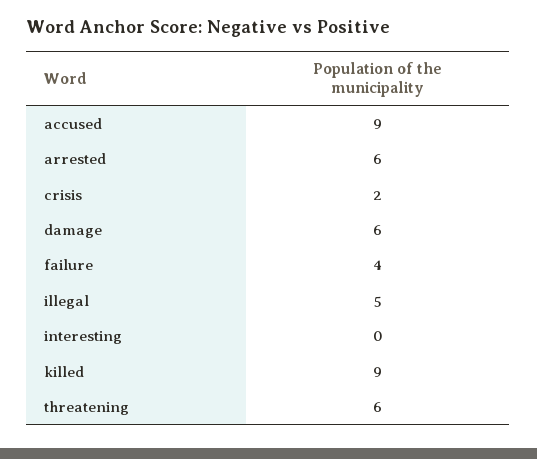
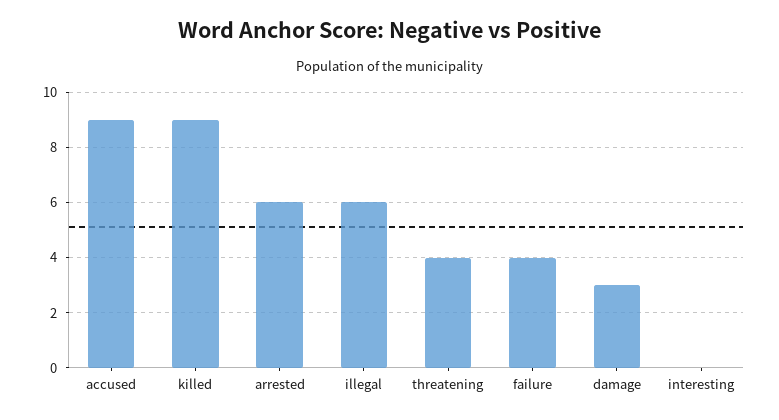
crisis: 2 -> none
damage: 6 -> 3
illegal: 5 -> 6
threatening: 6 -> 4

